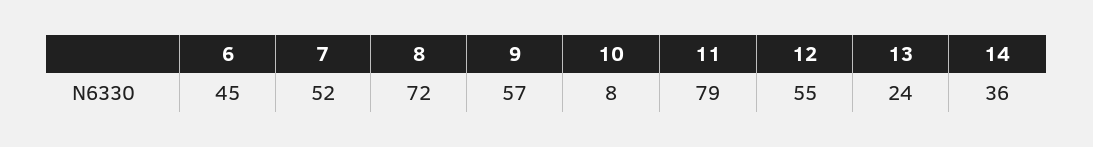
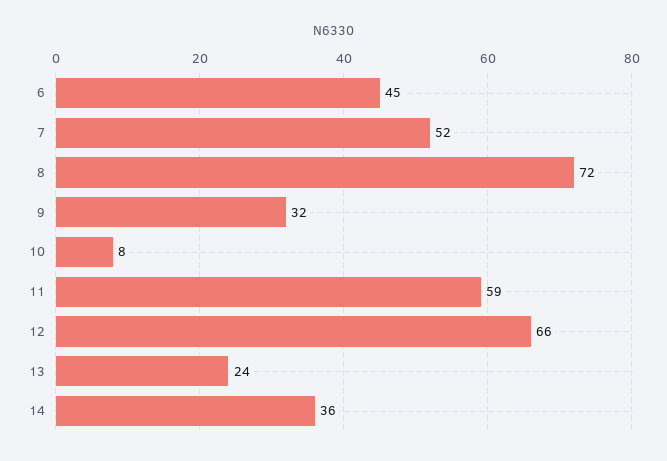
9: 57 -> 32
11: 79 -> 59
12: 55 -> 66

